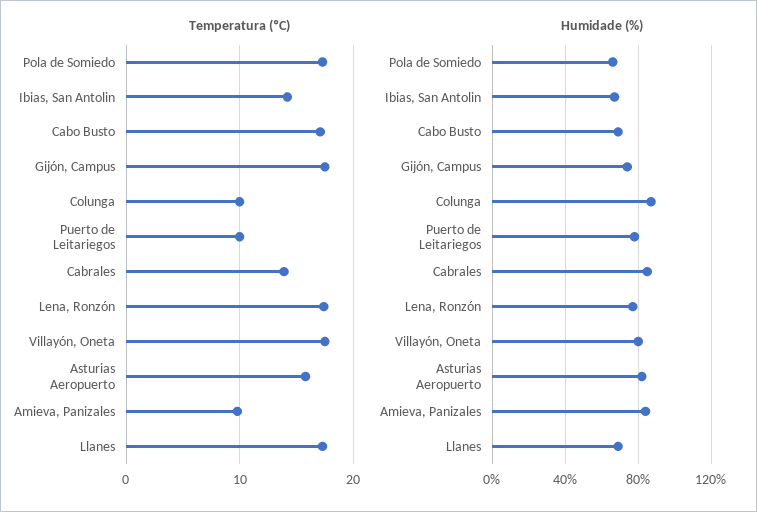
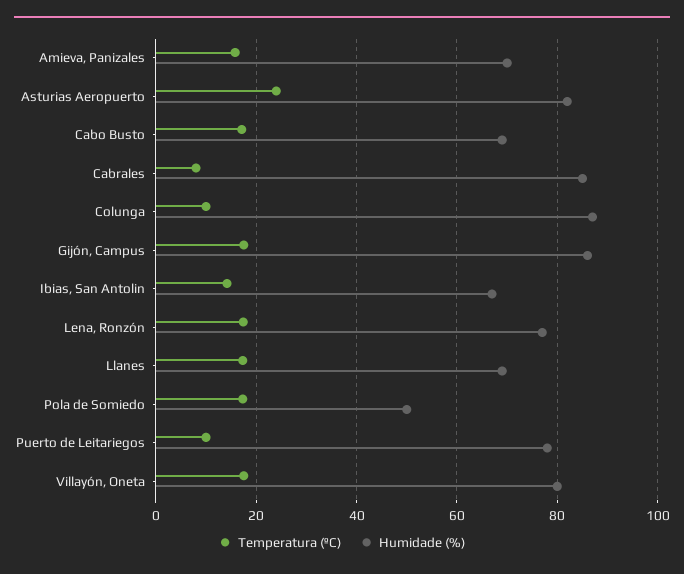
Temperatura (ºC), Cabrales: 14 -> 8
Temperatura (ºC), Asturias Aeropuerto: 16 -> 24
Temperatura (ºC), Amieva, Panizales: 10 -> 16
Humidade (%), Pola de Somiedo: 65 -> 50
Humidade (%), Gijón, Campus: 75 -> 86
Humidade (%), Amieva, Panizales: 85 -> 70

